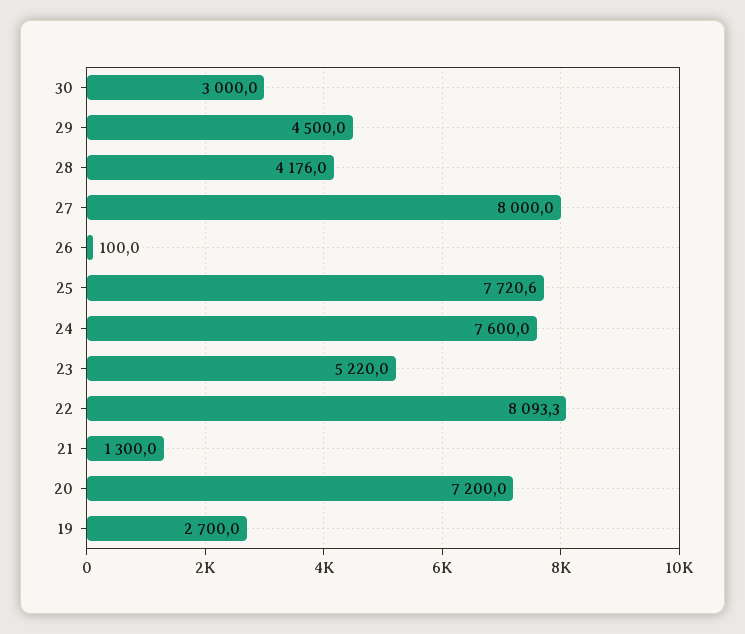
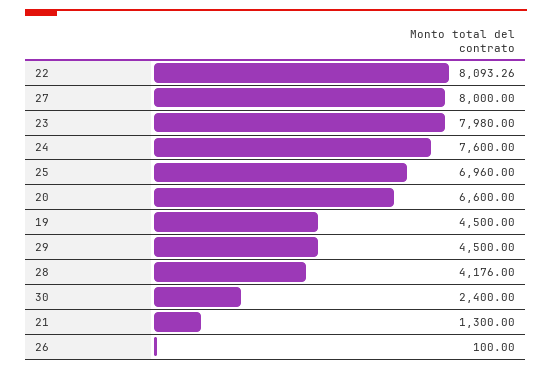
30: 3000 -> 2400
25: 7720.6 -> 6960
23: 5220 -> 7980
20: 7200 -> 6600
19: 2700 -> 4500

